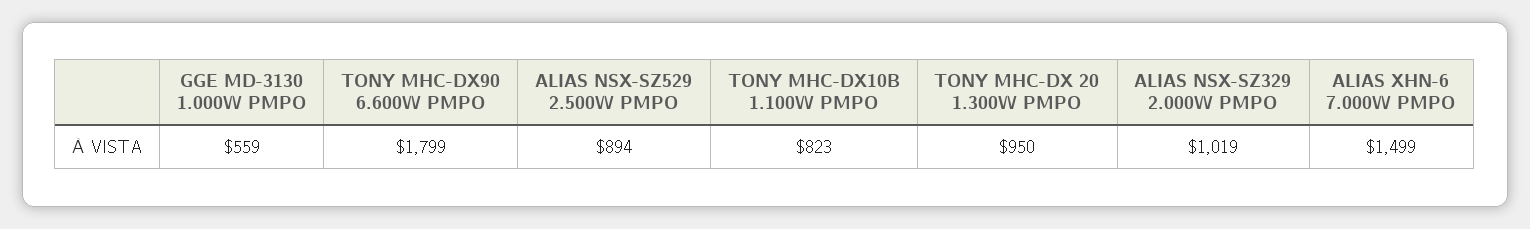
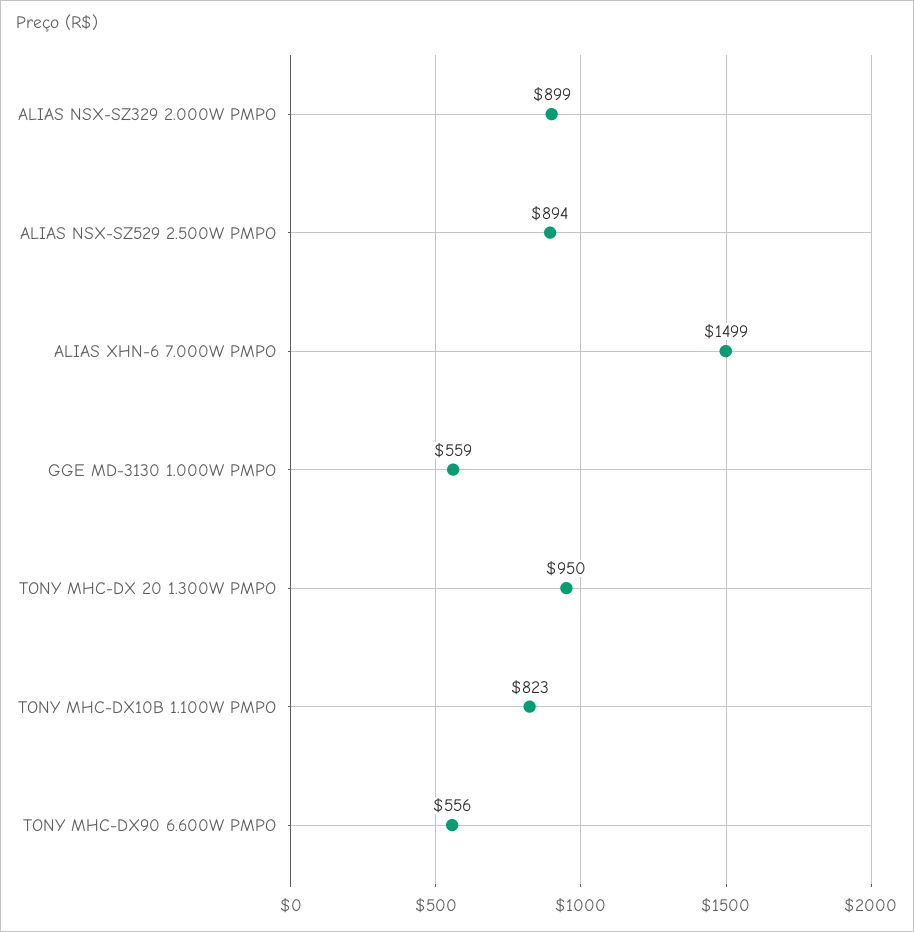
TONY MHC-DX90 6.600W PMPO: 1799 -> 556
ALIAS NSX-SZ329 2.000W PMPO: 1019 -> 899

